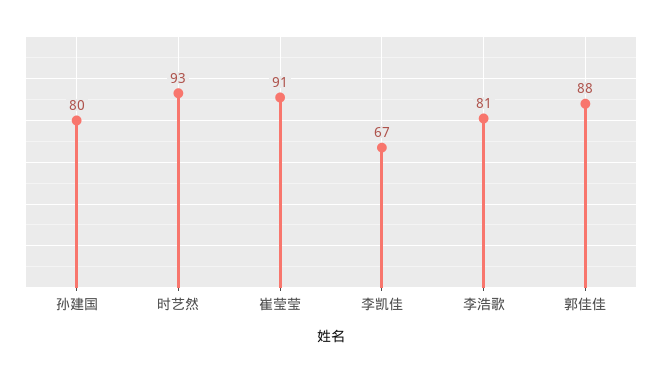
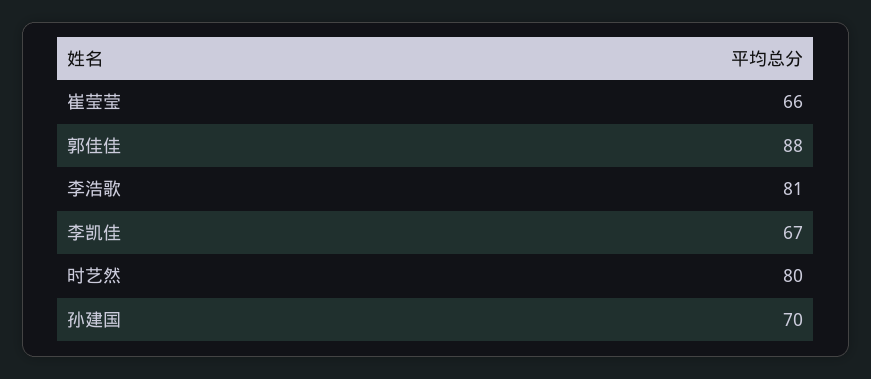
孙建国: 80 -> 70
时艺然: 93 -> 80
崔莹莹: 91 -> 66

